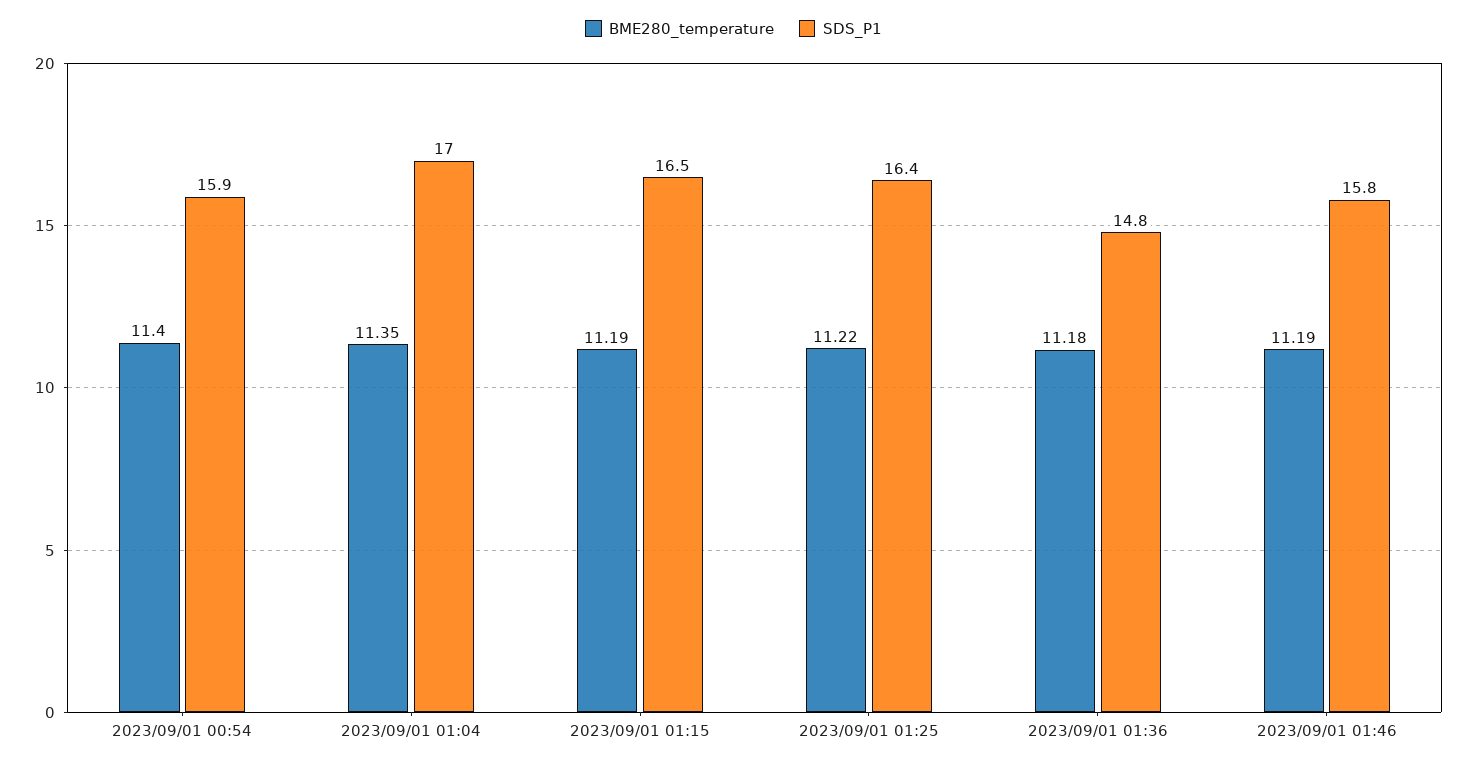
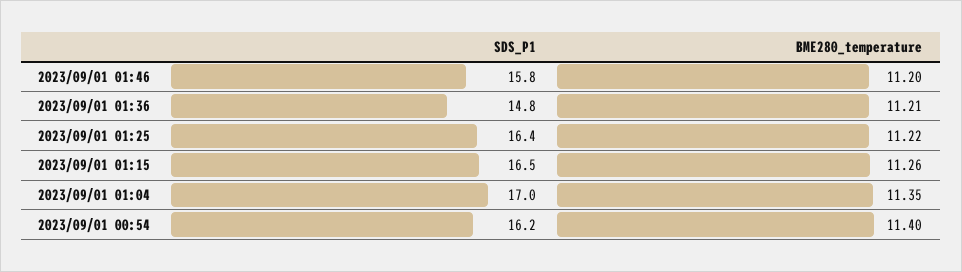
SDS_P1, 2023/09/01 00:54: 15.9 -> 16.2
BME280_temperature, 2023/09/01 01:15: 11.19 -> 11.26
BME280_temperature, 2023/09/01 01:36: 11.18 -> 11.21
BME280_temperature, 2023/09/01 01:46: 11.19 -> 11.2

